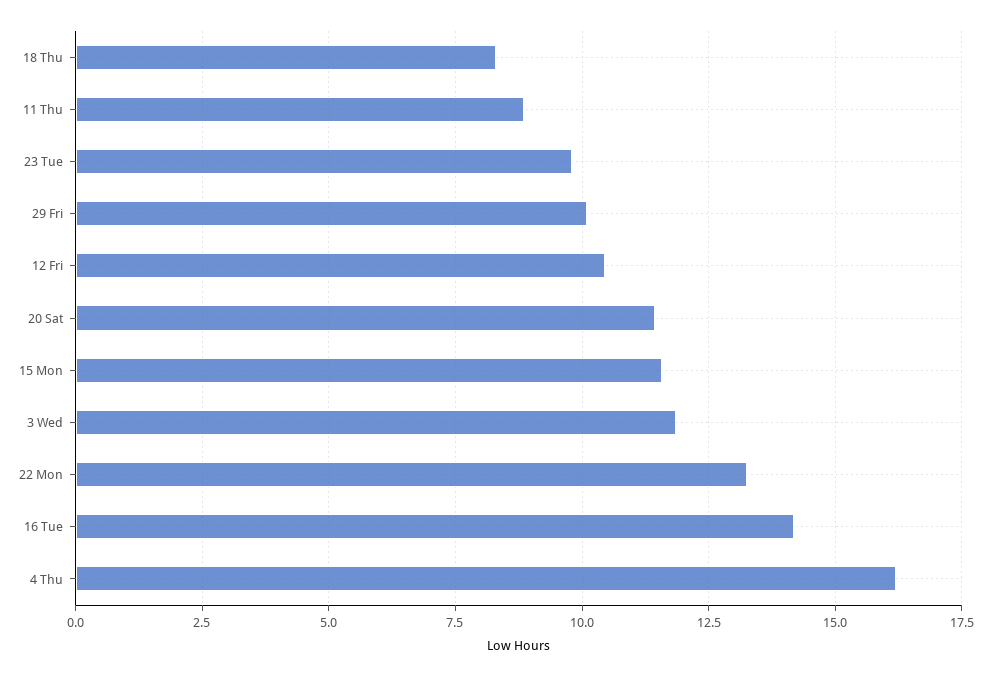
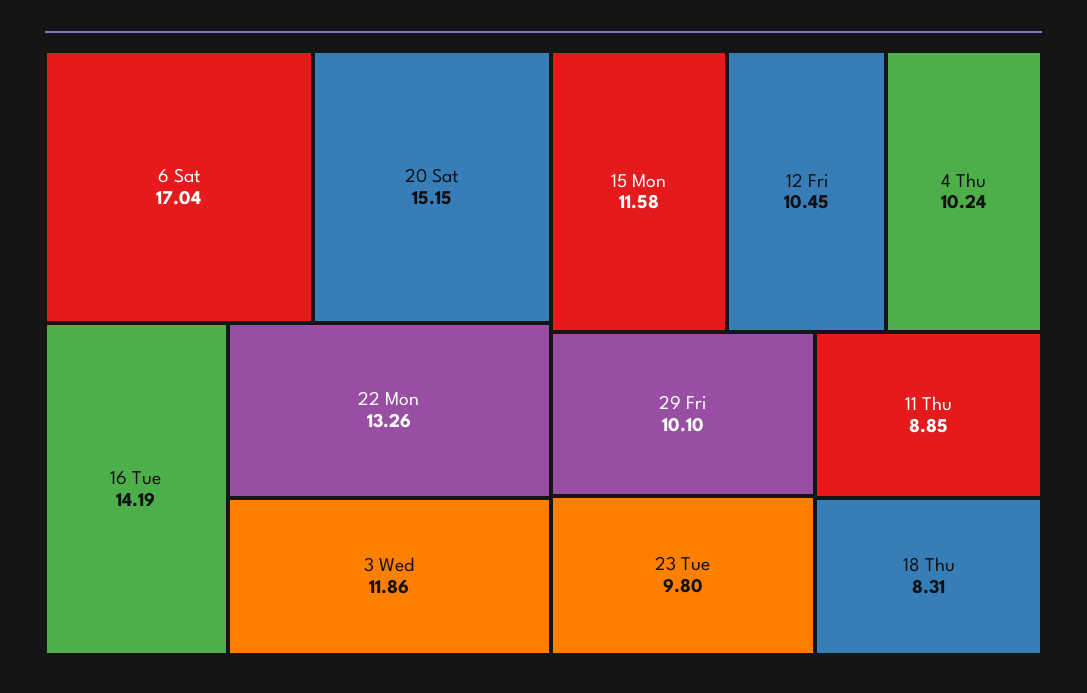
20 Sat: 11.5 -> 15.15
4 Thu: 16.25 -> 10.24
6 Sat: none -> 17.04

